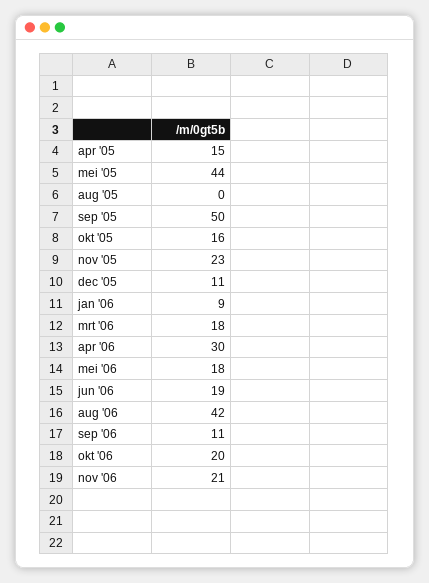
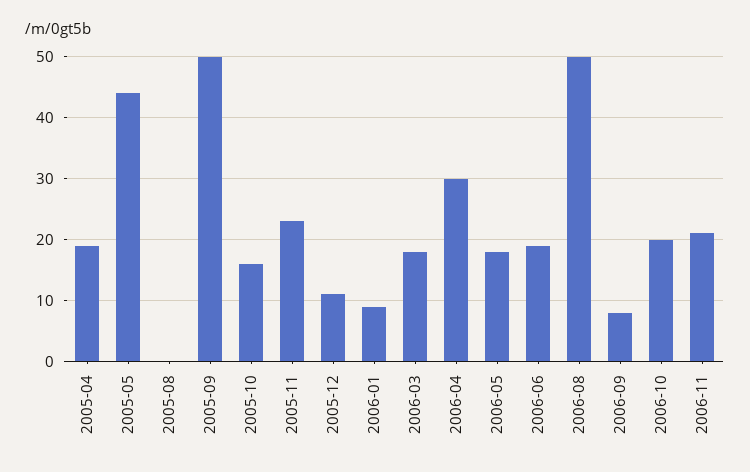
apr '05: 15 -> 19
aug '06: 42 -> 50
sep '06: 11 -> 8

